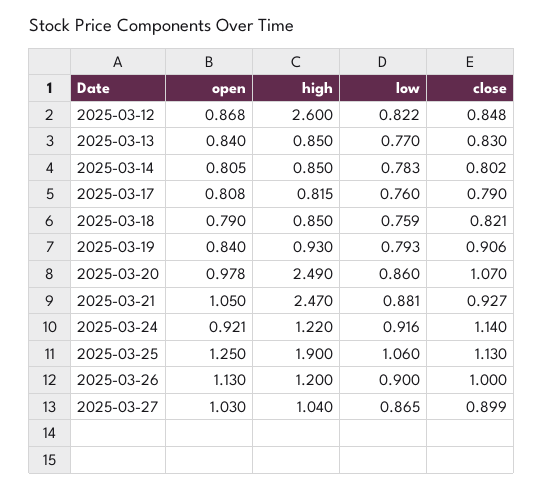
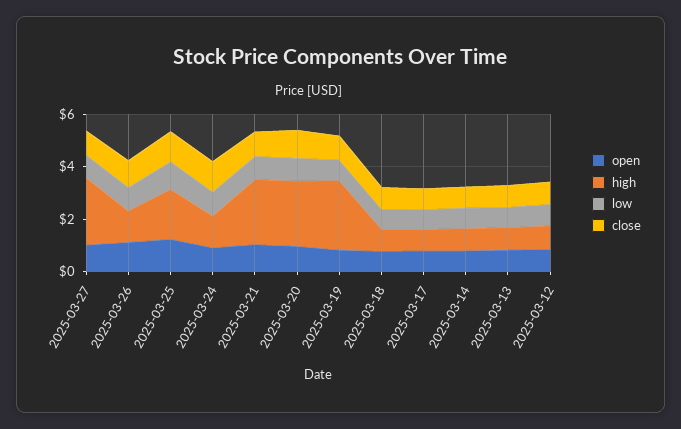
high, 2025-03-12: 2.6 -> 1
high, 2025-03-19: 0.93 -> 2.5
high, 2025-03-27: 1.04 -> 2.5

